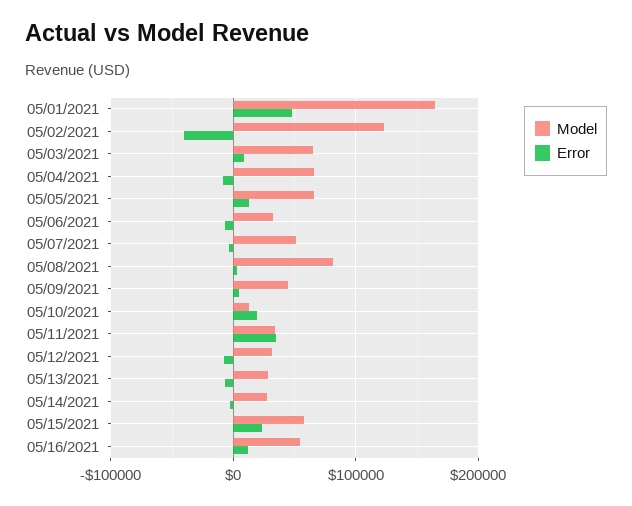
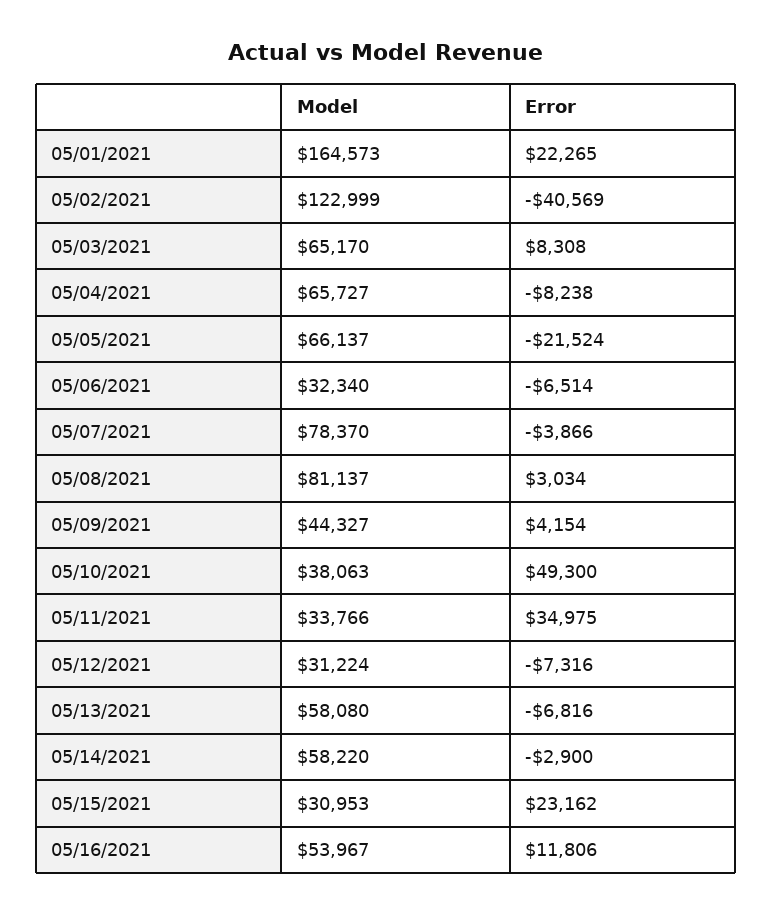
Error, 05/01/2021: 50000 -> 22265
Error, 05/05/2021: 10000 -> -21524
Model, 05/07/2021: 50000 -> 78370
Model, 05/10/2021: 10000 -> 38063
Error, 05/10/2021: 20000 -> 49300
Model, 05/13/2021: 30000 -> 58080
Model, 05/14/2021: 30000 -> 58220
Model, 05/15/2021: 60000 -> 30953

